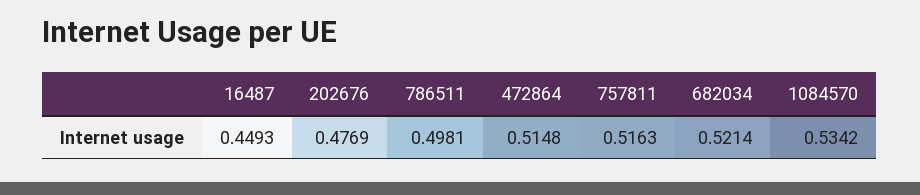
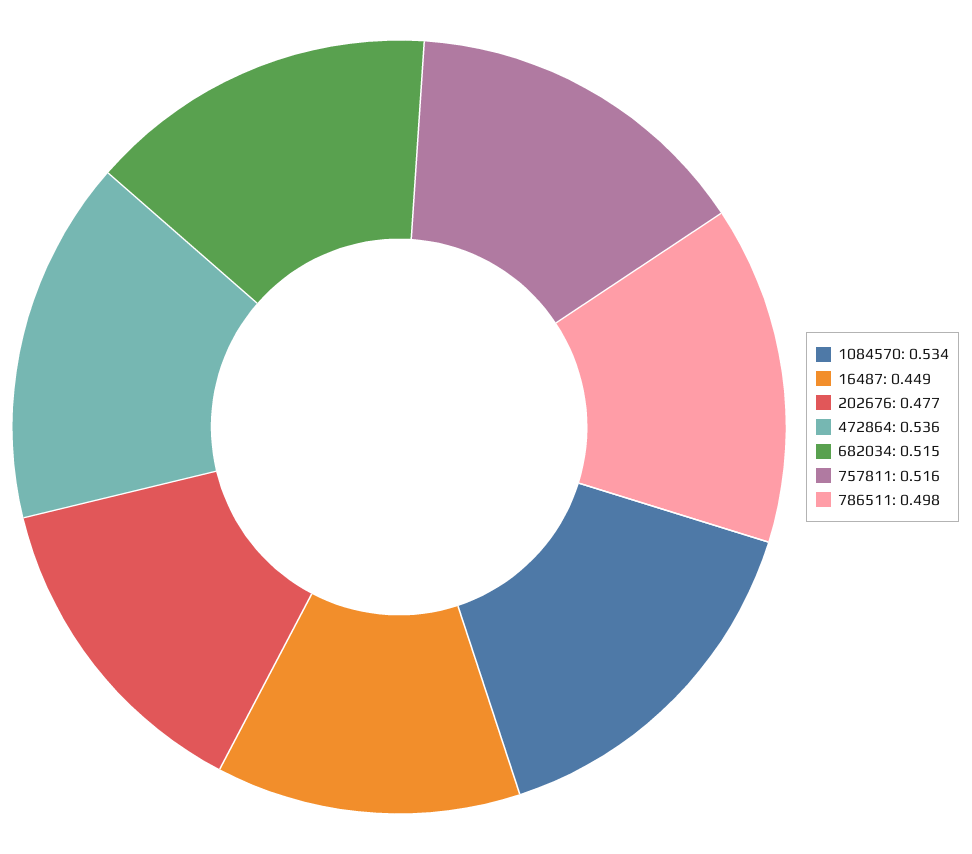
472864: 0.5148 -> 0.536
682034: 0.5214 -> 0.515

